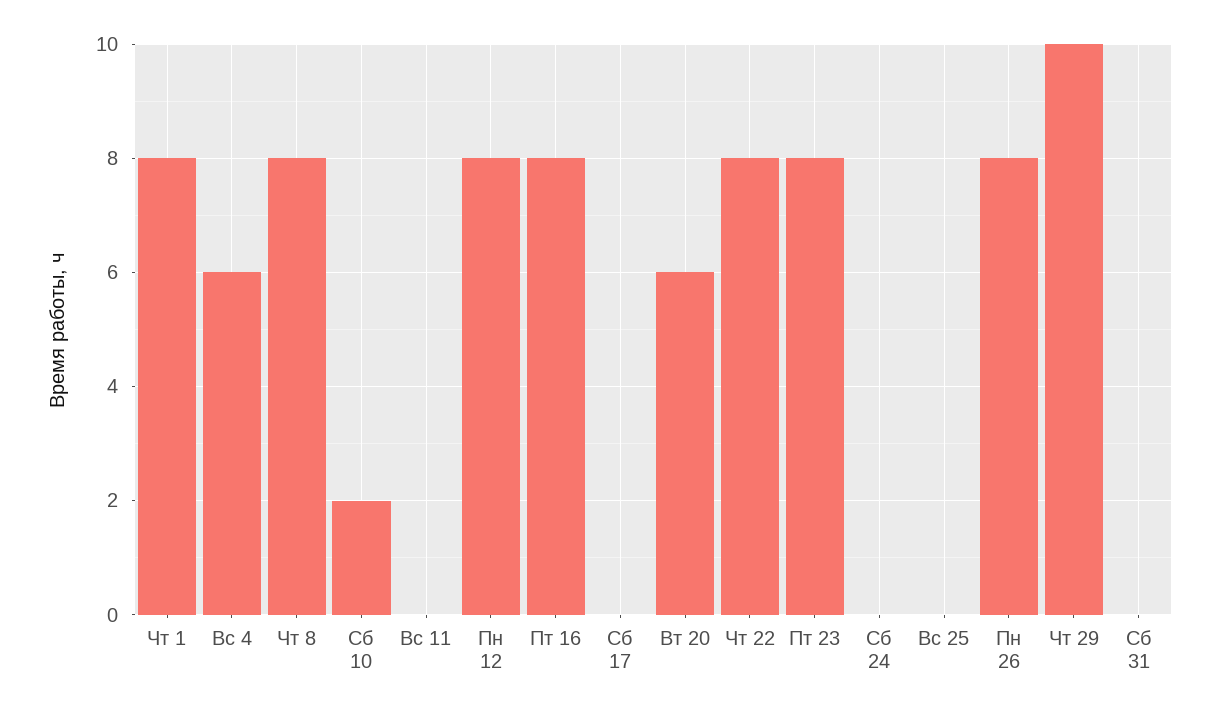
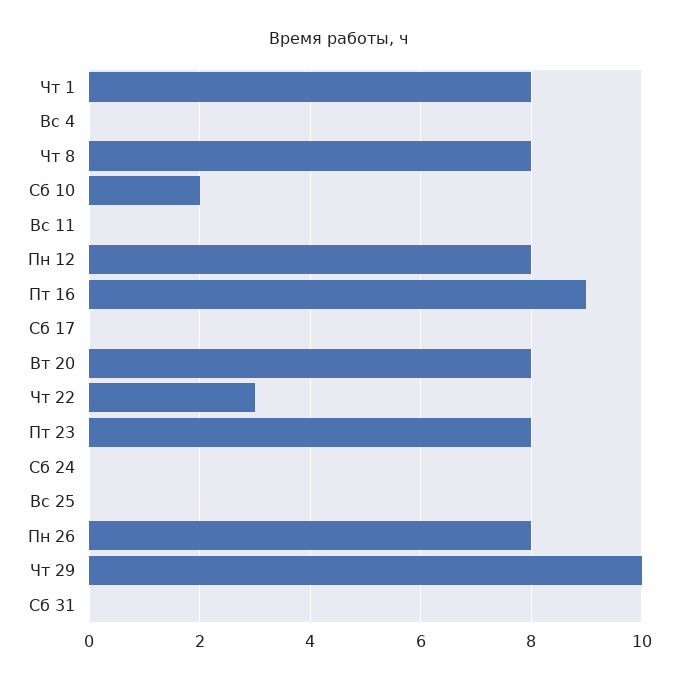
Вс 4: 6 -> 0
Пт 16: 8 -> 9
Вт 20: 6 -> 8
Чт 22: 8 -> 3

